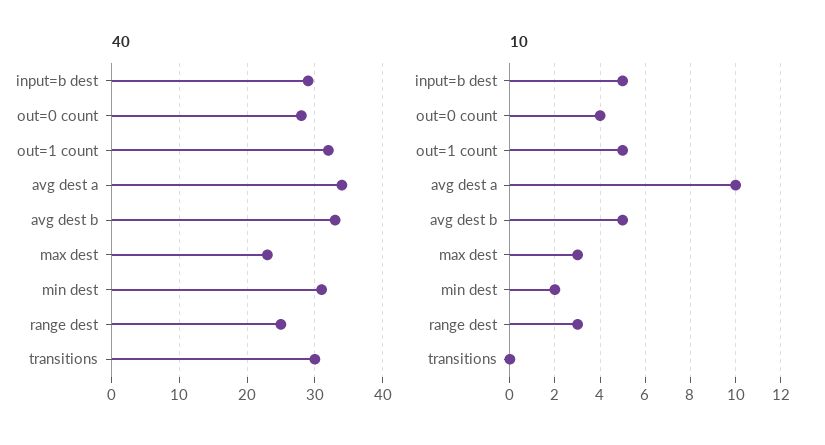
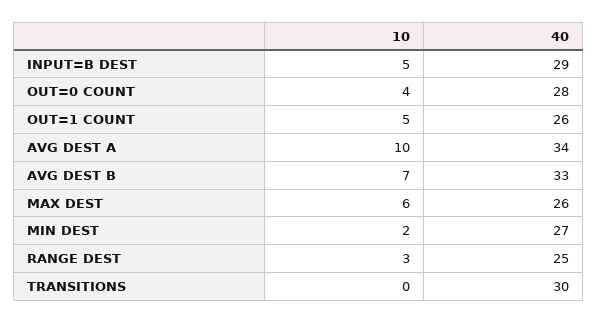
40, out=1 count: 32 -> 26
40, max dest: 23 -> 26
40, min dest: 31 -> 27
10, avg dest b: 5 -> 7
10, max dest: 3 -> 6

